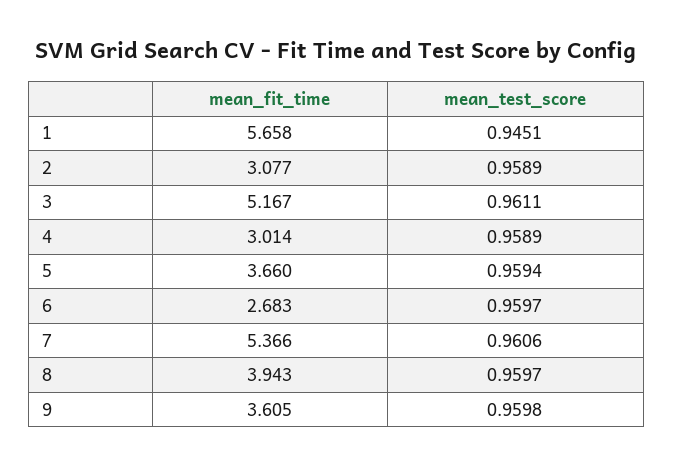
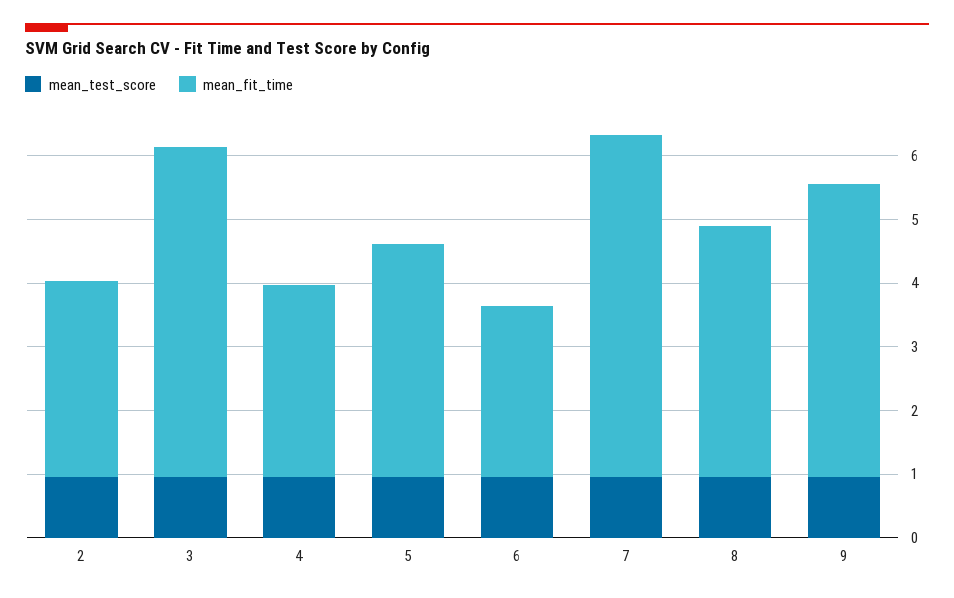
mean_fit_time, 1: 5.658 -> none
mean_test_score, 1: 0.9451 -> none
mean_fit_time, 9: 3.605 -> 4.6

